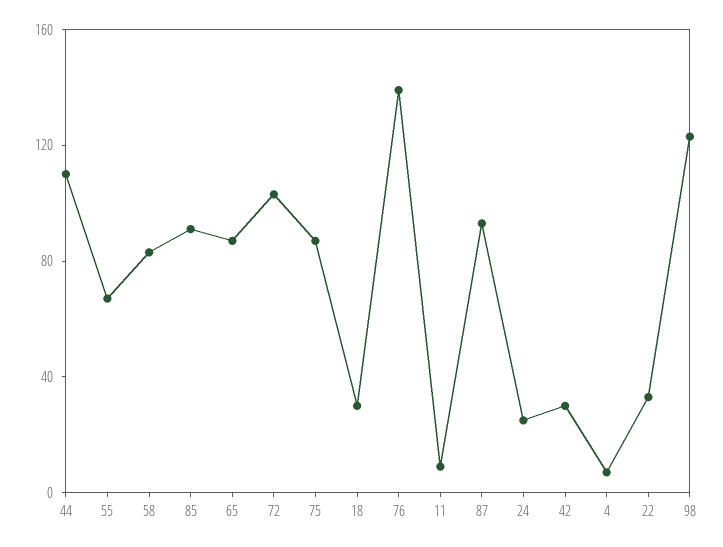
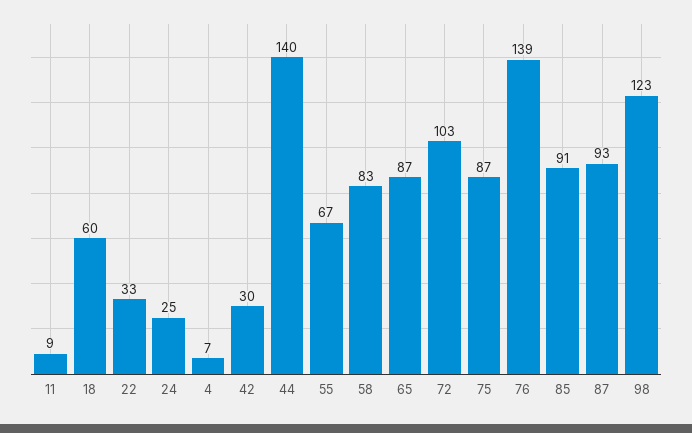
44: 110 -> 140
18: 30 -> 60

